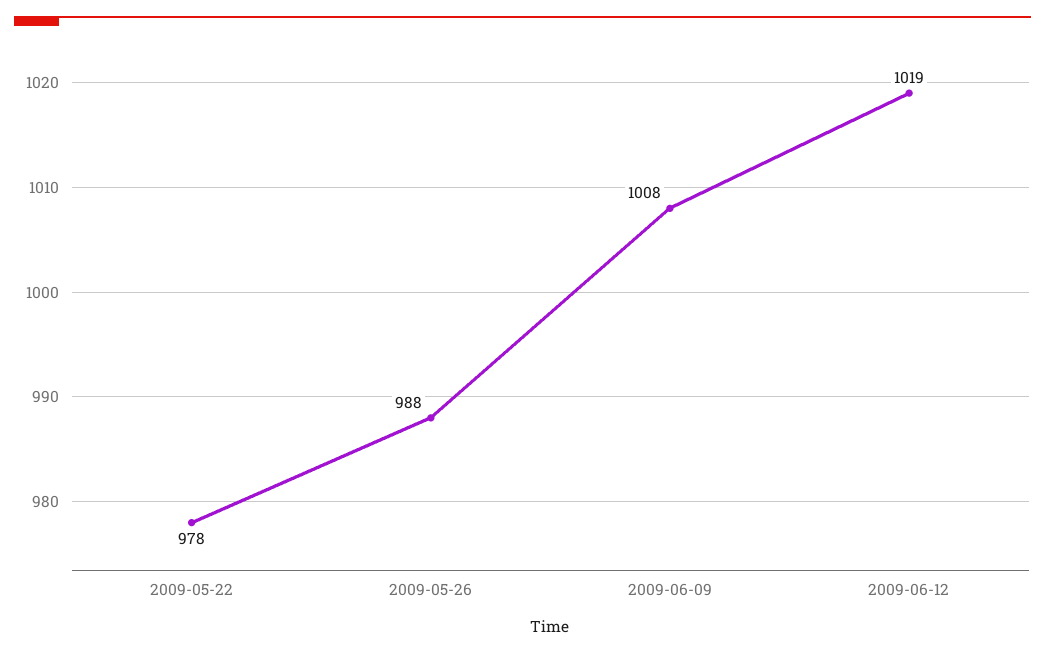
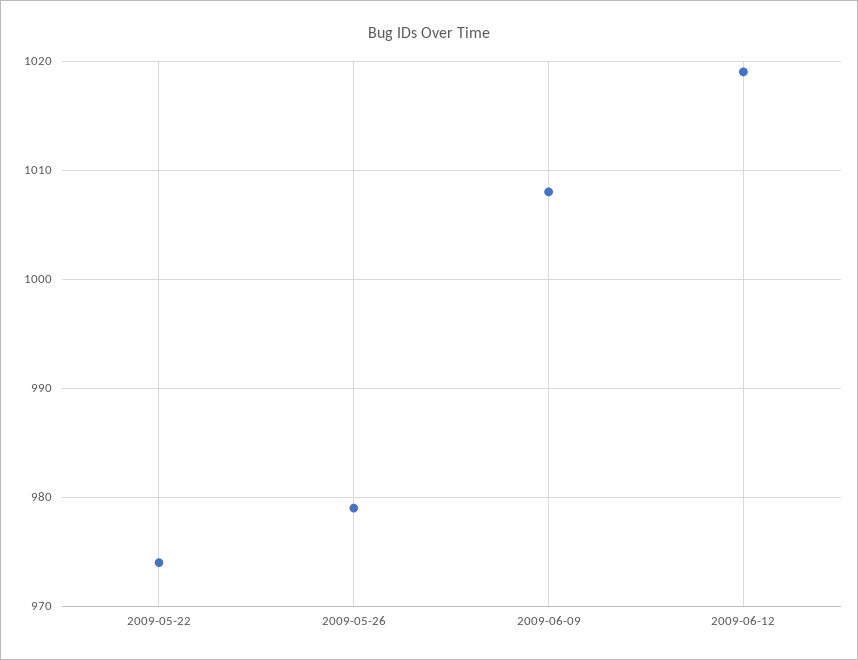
2009-05-22: 978 -> 974
2009-05-26: 988 -> 979

